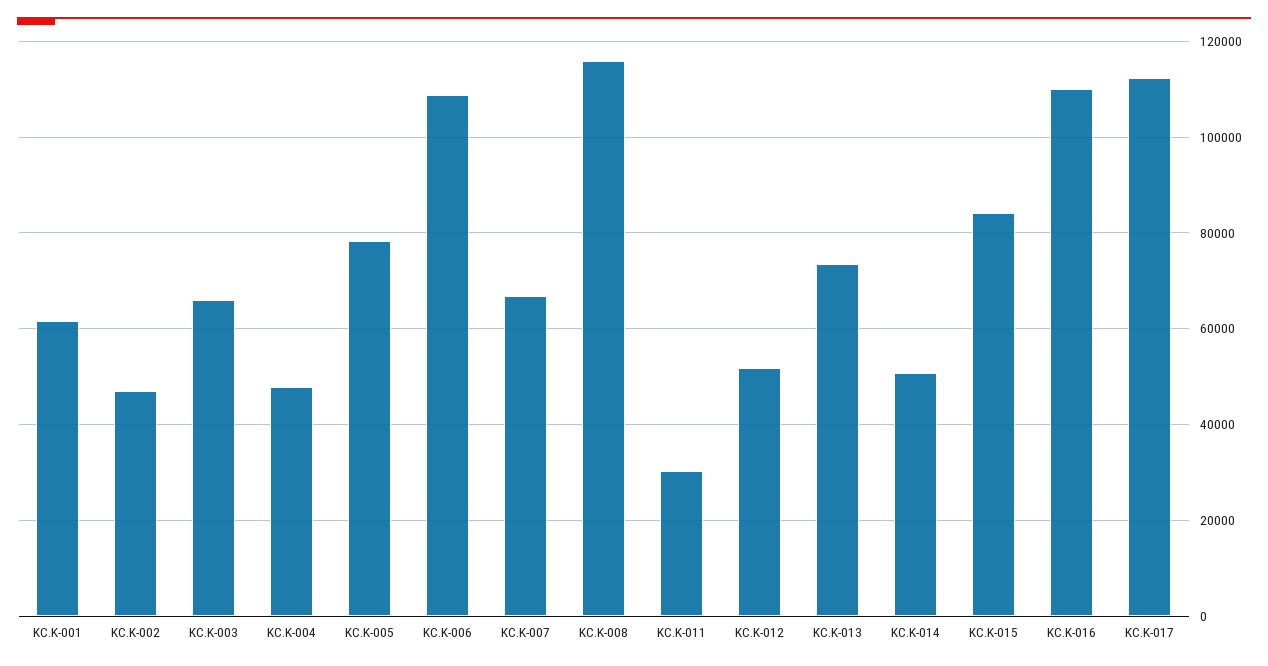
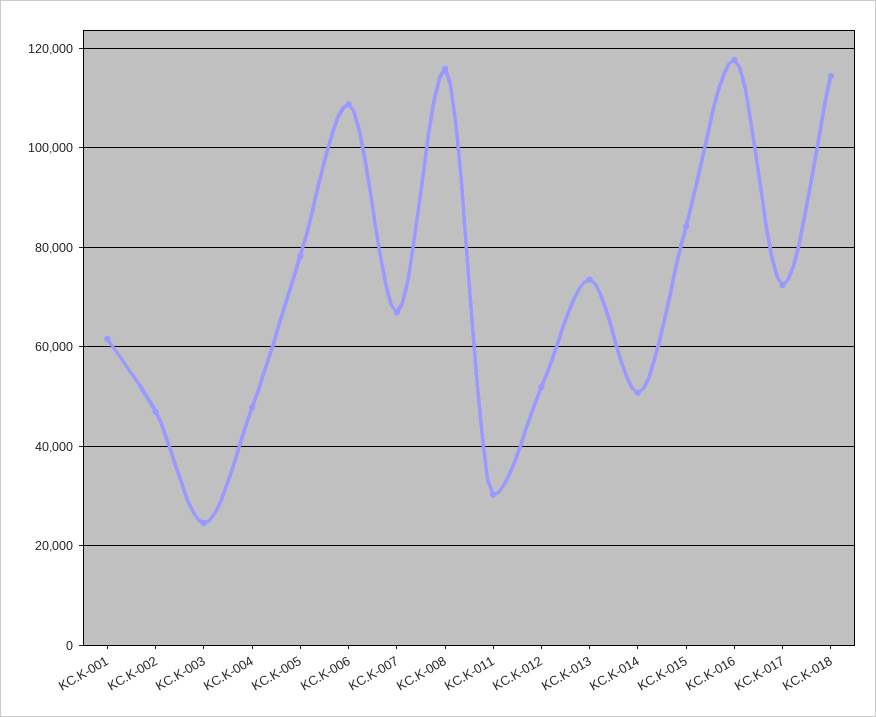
KC.K-003: 66000 -> 24000
KC.K-016: 110000 -> 118000
KC.K-017: 112000 -> 72000
KC.K-018: none -> 114000

